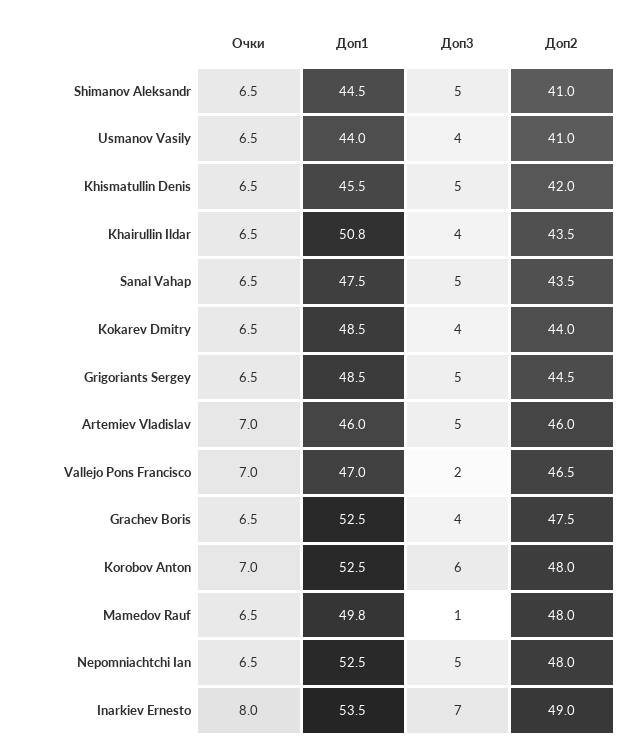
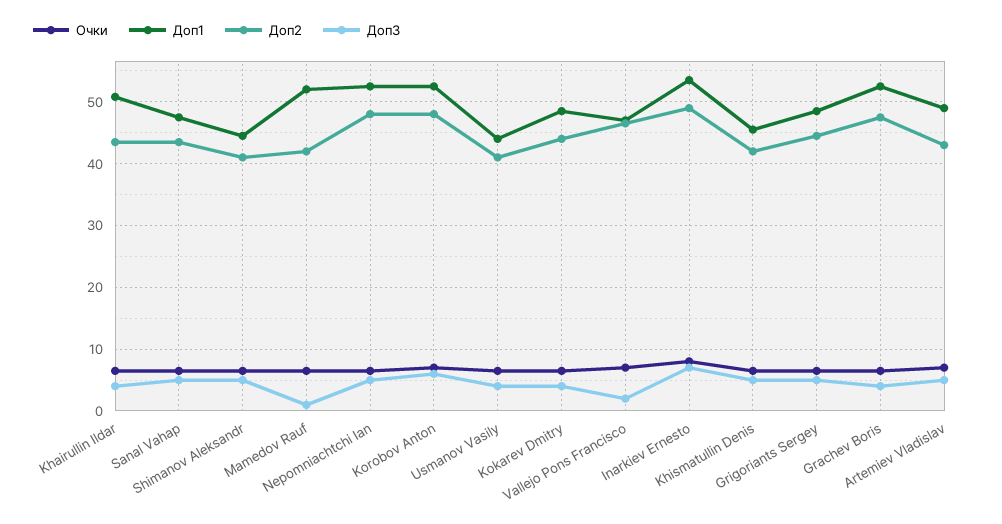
Доп1, Artemiev Vladislav: 46 -> 49
Доп2, Artemiev Vladislav: 46 -> 43
Доп1, Mamedov Rauf: 49.8 -> 52
Доп2, Mamedov Rauf: 48 -> 42

